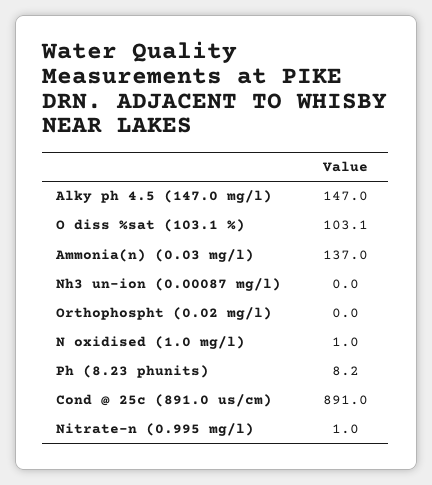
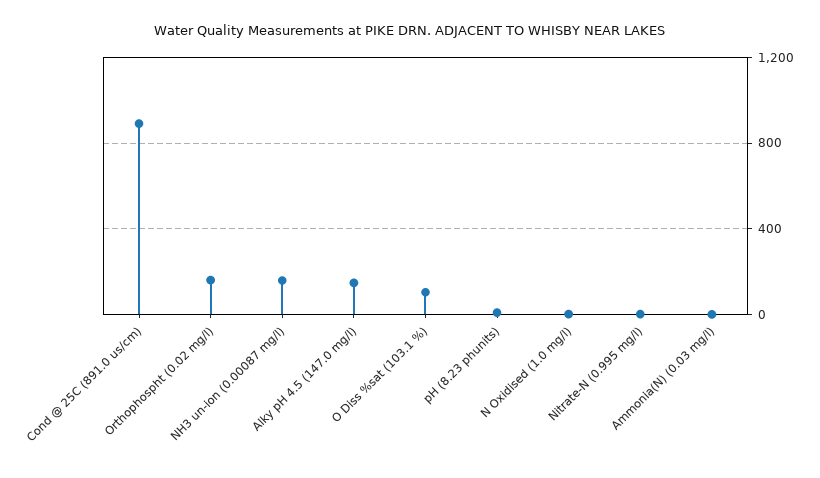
Ammonia(n) (0.03 mg/l): 137 -> 0
Nh3 un-ion (0.00087 mg/l): 0 -> 150
Orthophospht (0.02 mg/l): 0 -> 150

